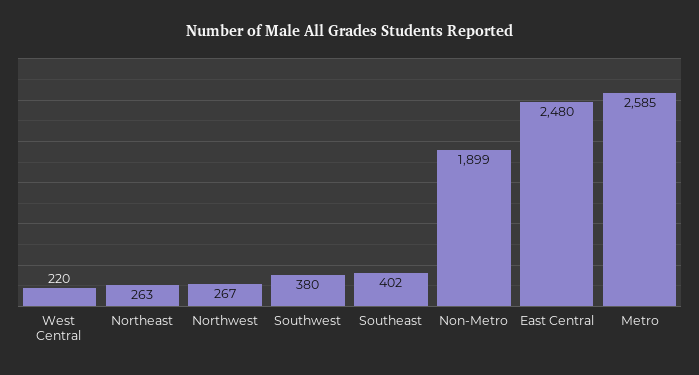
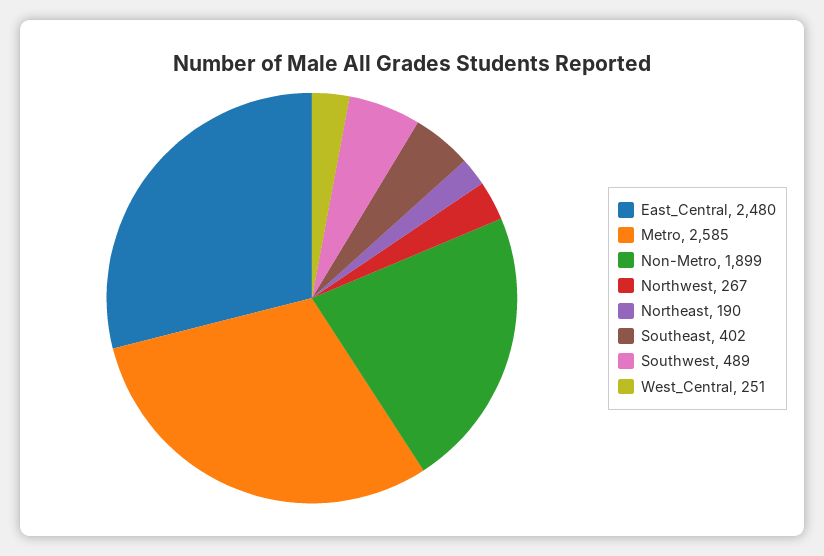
West Central: 220 -> 251
Northeast: 263 -> 190
Southwest: 380 -> 489

